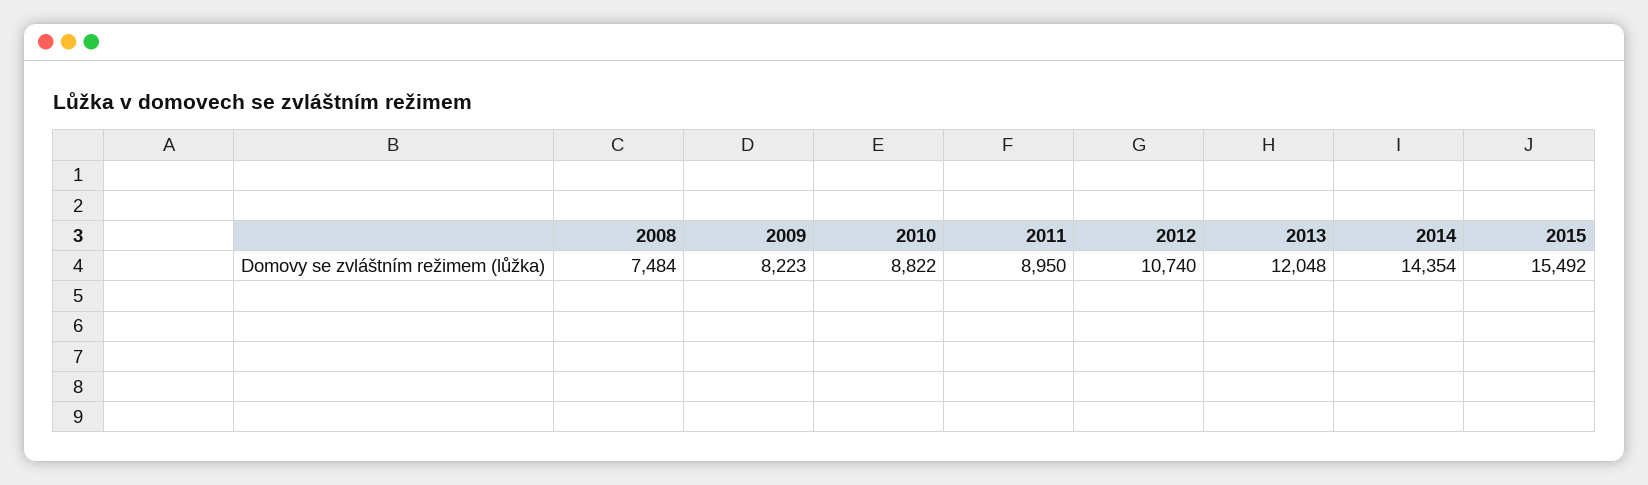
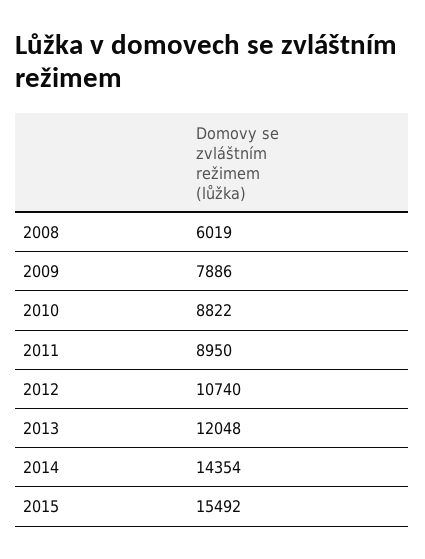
2008: 7484 -> 6019
2009: 8223 -> 7886

